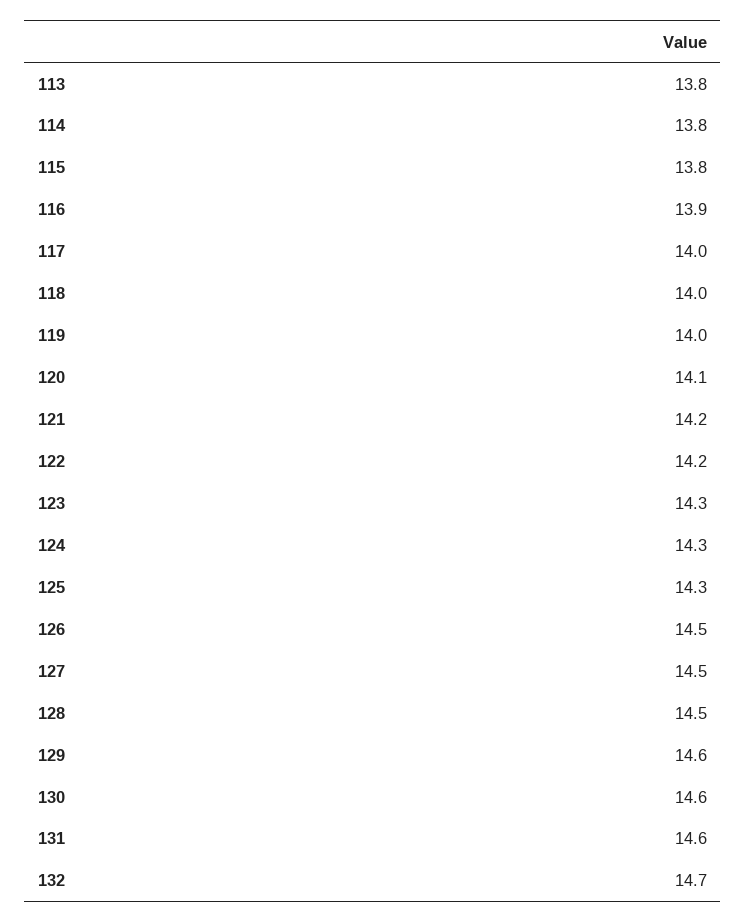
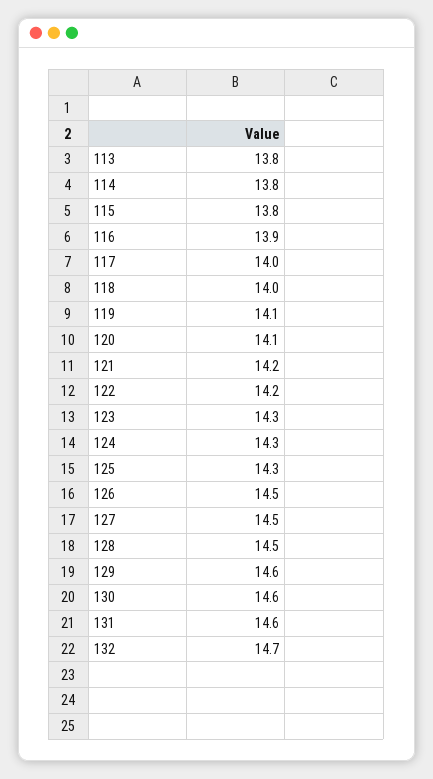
119: 14 -> 14.1

